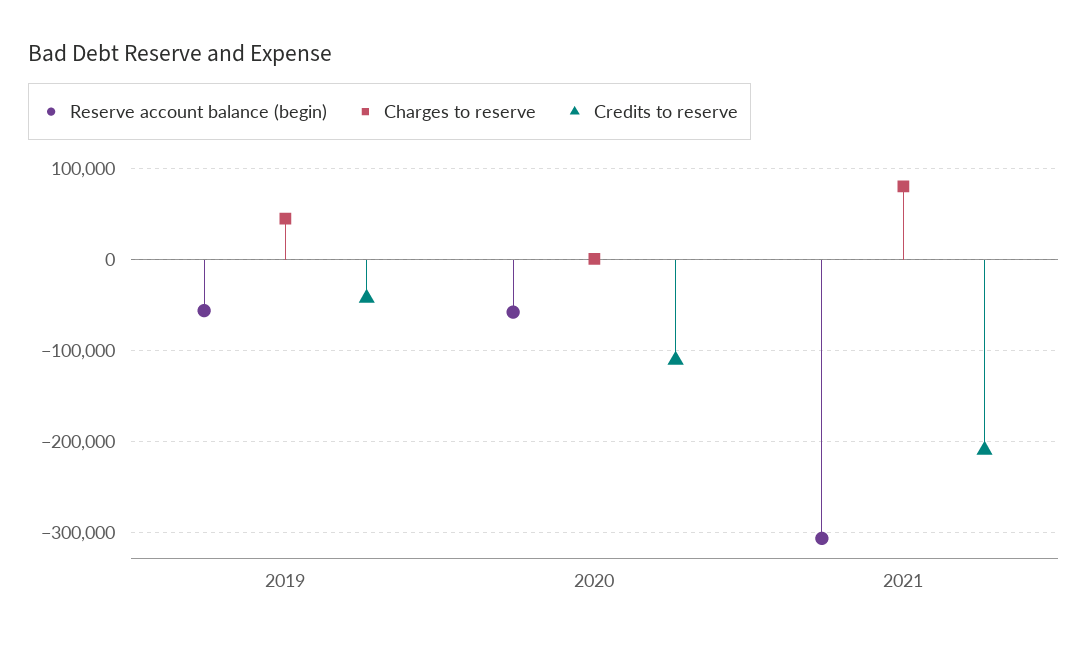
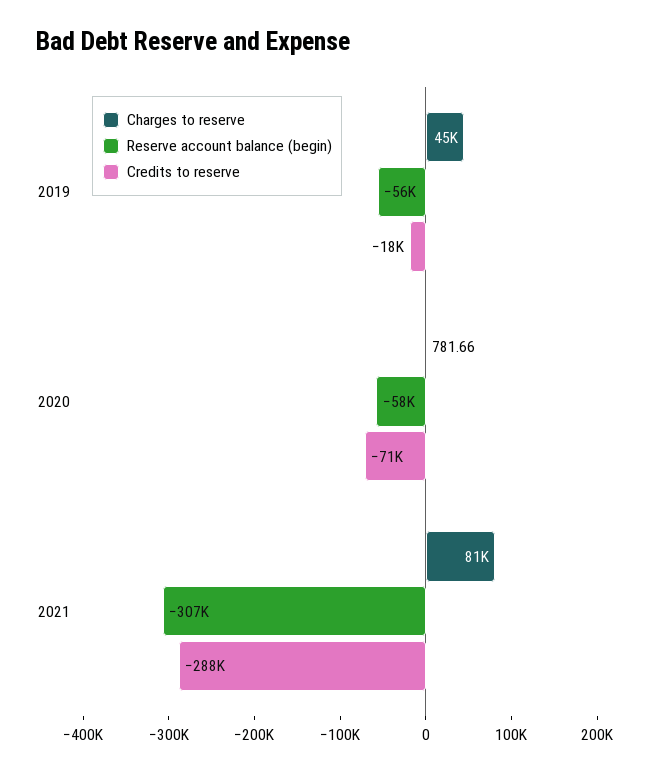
Credits to reserve, 2019: -40000 -> -18000
Credits to reserve, 2020: -110000 -> -71000
Credits to reserve, 2021: -210000 -> -288000

